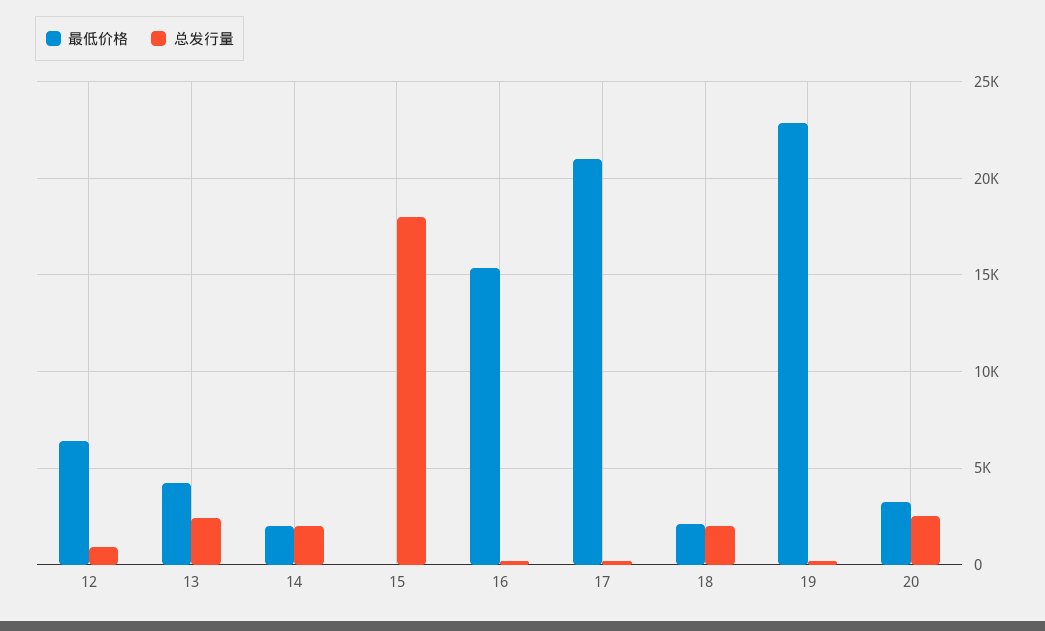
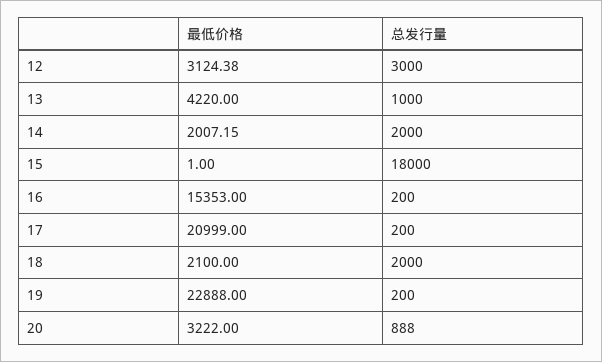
最低价格, 12: 6500 -> 3124.38
总发行量, 12: 1000 -> 3000
总发行量, 13: 2500 -> 1000
总发行量, 20: 2500 -> 888

